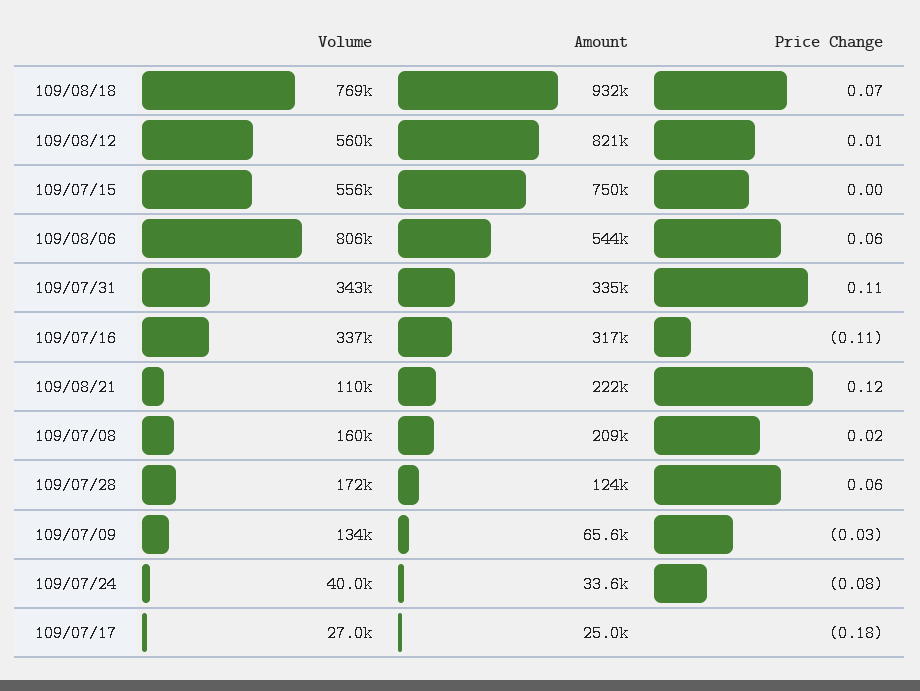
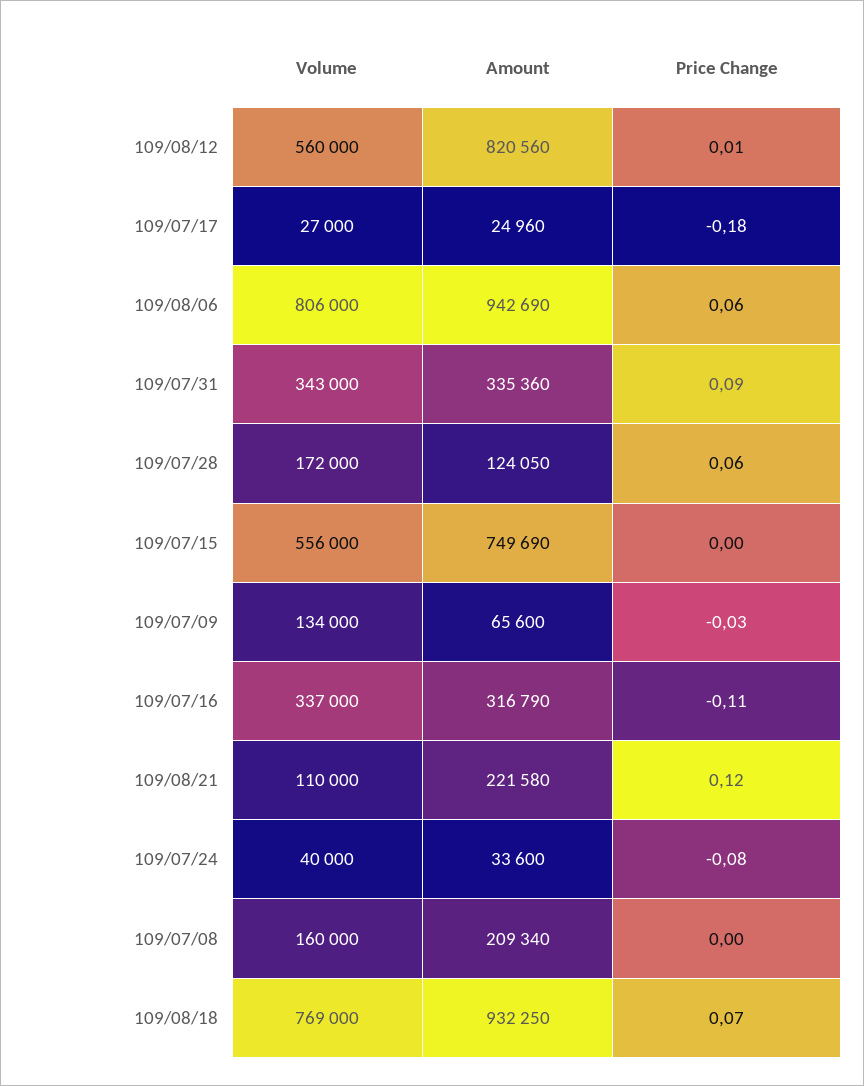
Amount, 109/08/06: 544000 -> 942690
Price Change, 109/07/31: 0.11 -> 0.09
Price Change, 109/07/08: 0.02 -> 0

